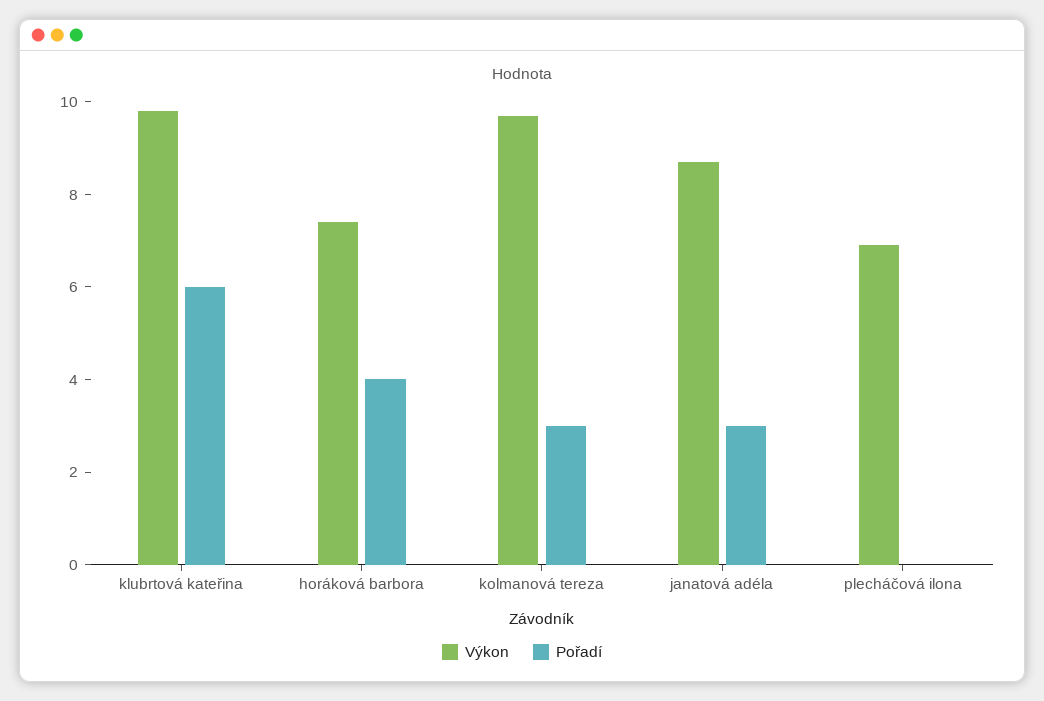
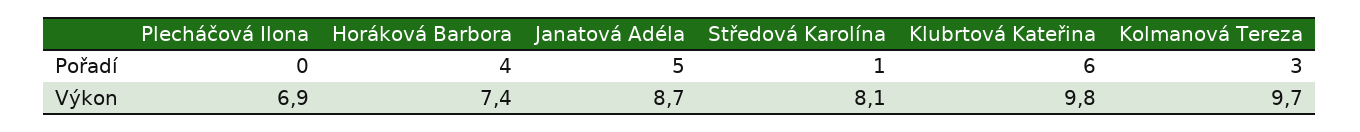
Pořadí, janatová adéla: 3 -> 5
Pořadí, Středová Karolína: none -> 1
Výkon, Středová Karolína: none -> 8.1

